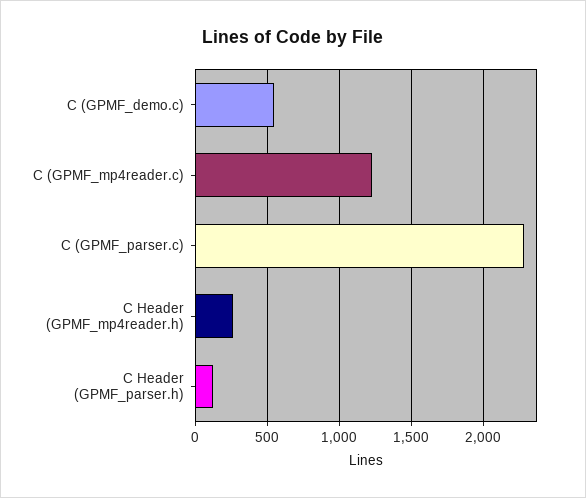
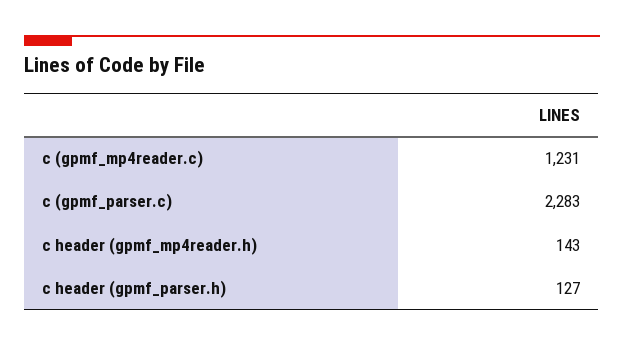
C (GPMF_demo.c): 550 -> none
C Header (GPMF_mp4reader.h): 250 -> 143

